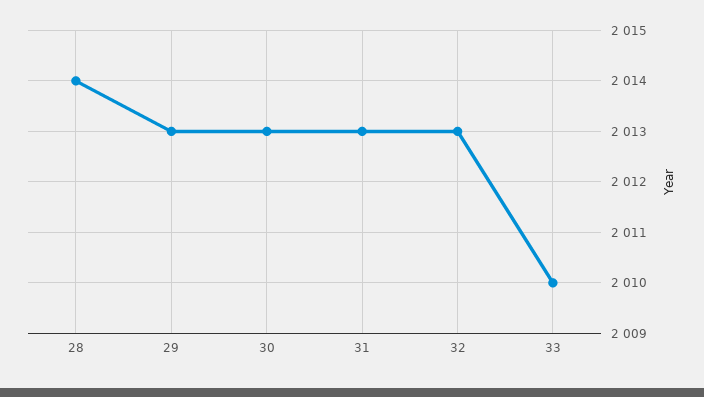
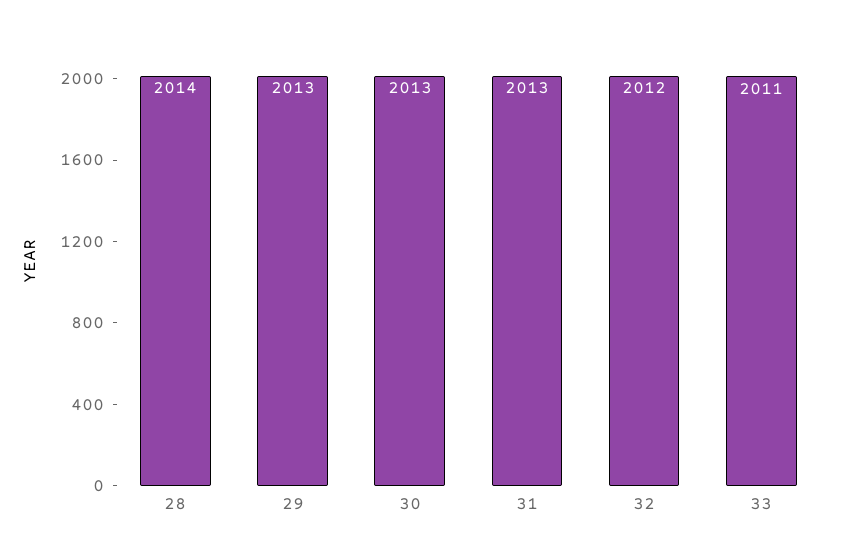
32: 2013 -> 2012
33: 2010 -> 2011

